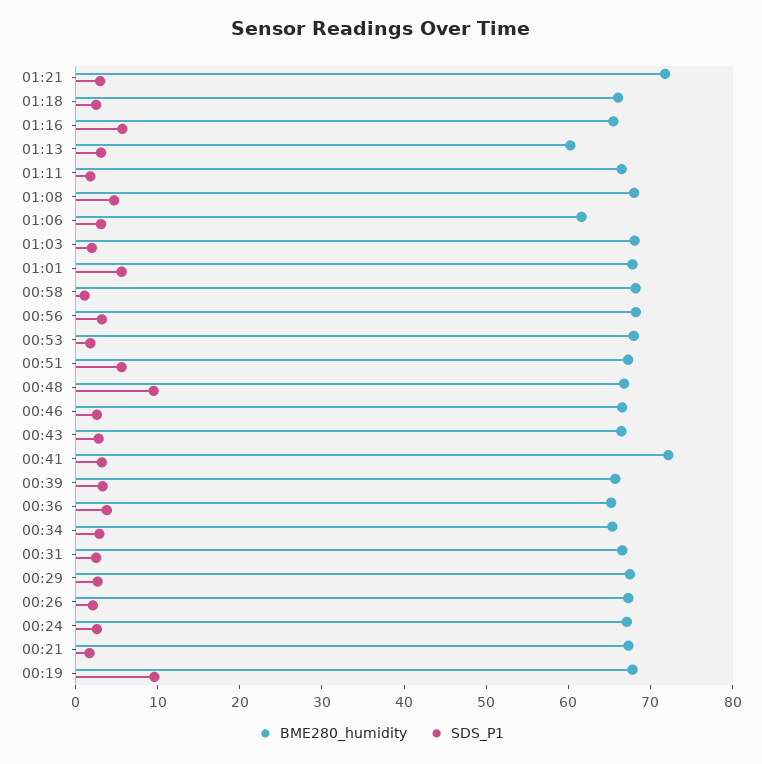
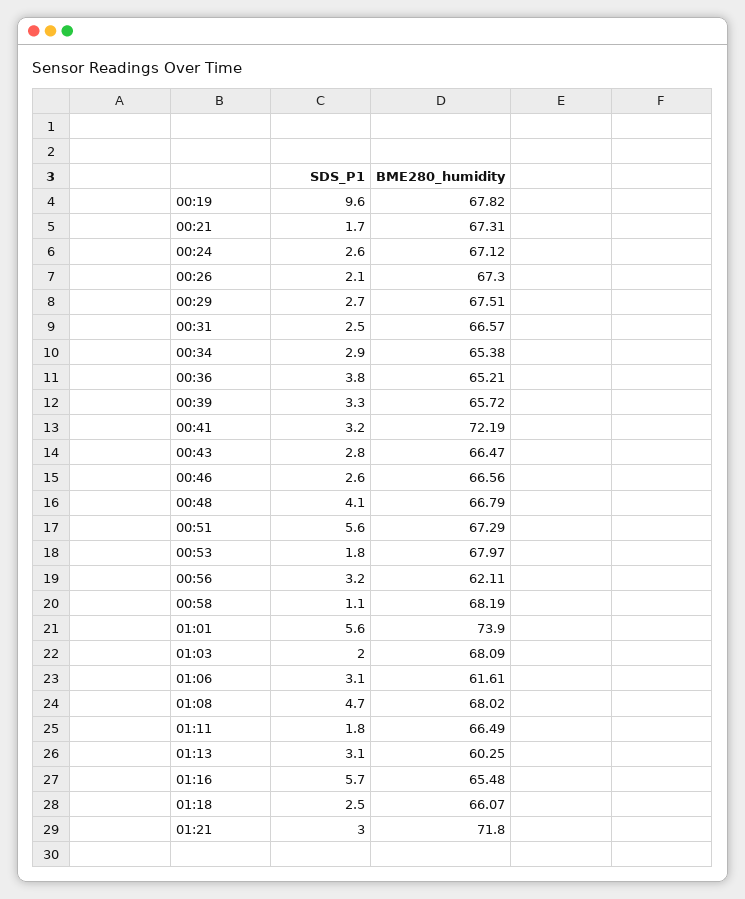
BME280_humidity, 01:01: 68 -> 73.9
BME280_humidity, 00:56: 68 -> 62.11
SDS_P1, 00:48: 10 -> 4.1

